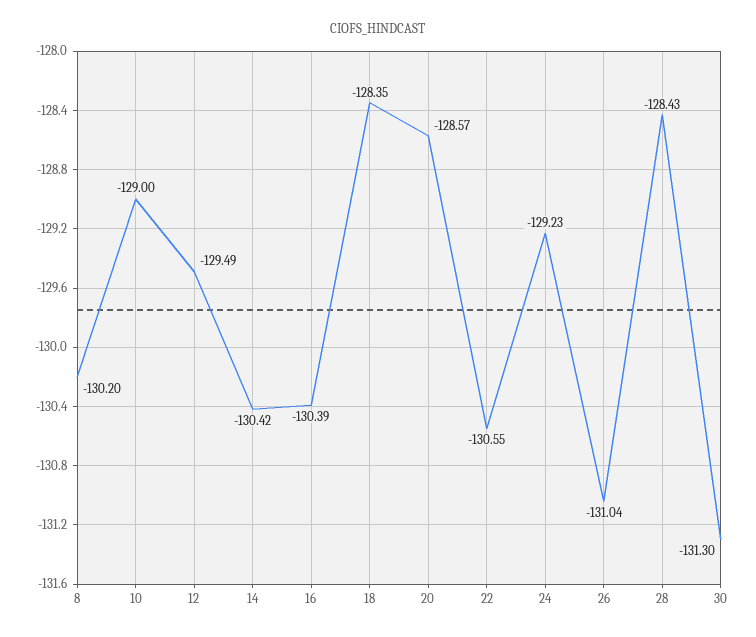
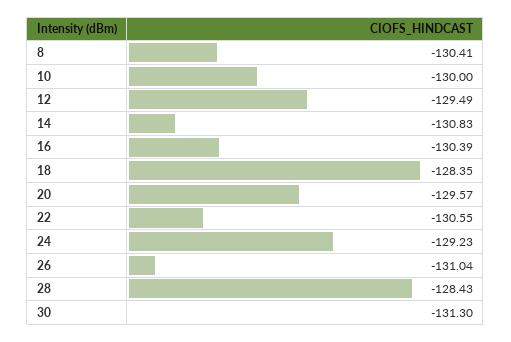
8: -130.2 -> -130.41
10: -129 -> -130
14: -130.42 -> -130.83
20: -128.57 -> -129.57

